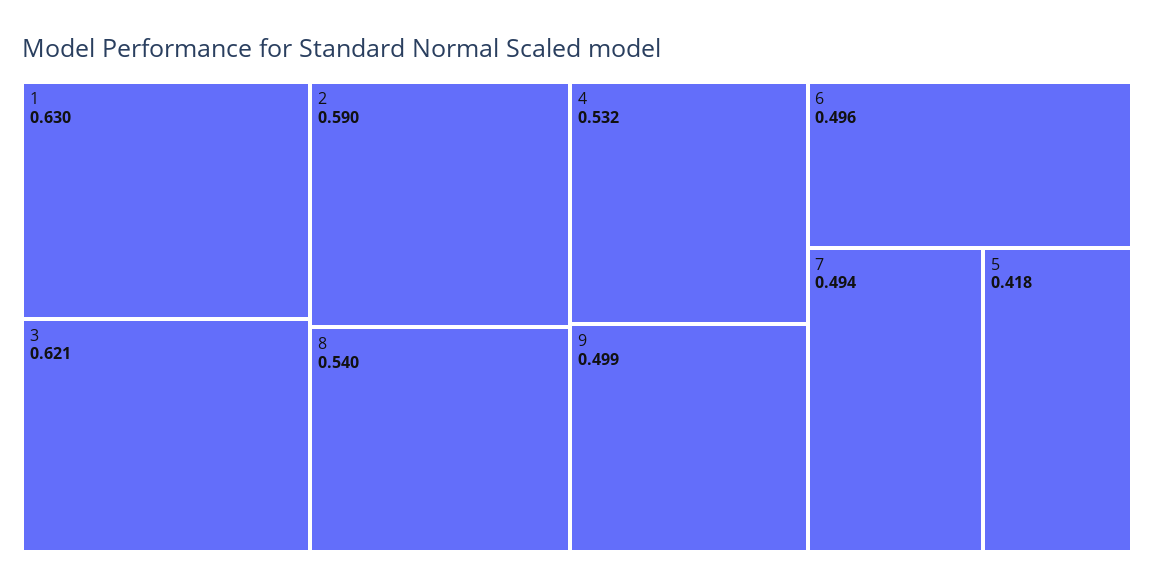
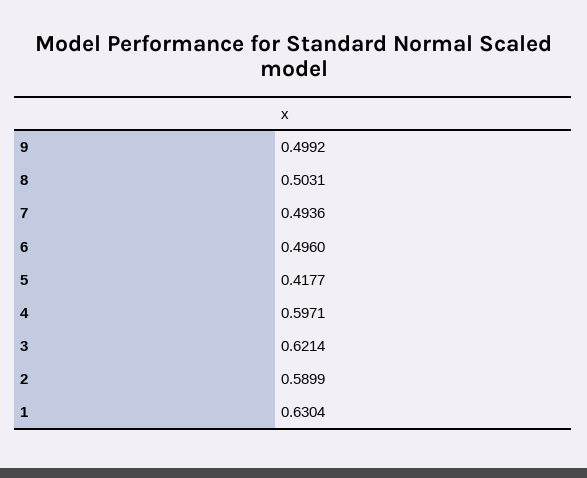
8: 0.54 -> 0.5031
4: 0.532 -> 0.5971

